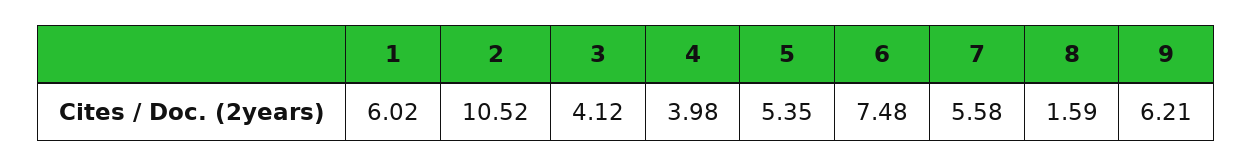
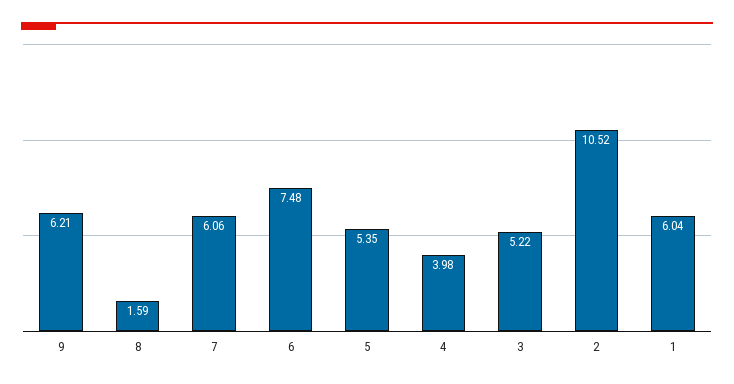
1: 6.02 -> 6.04
3: 4.12 -> 5.22
7: 5.58 -> 6.06

